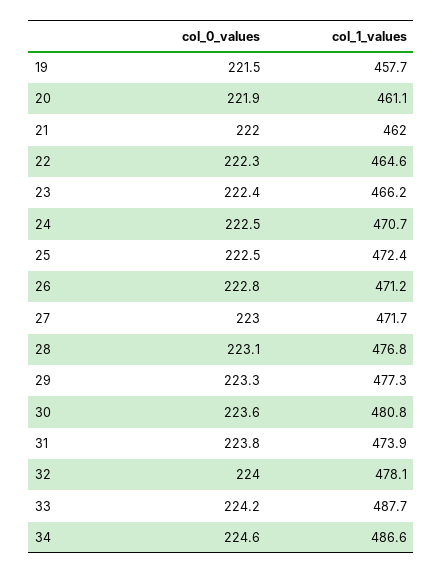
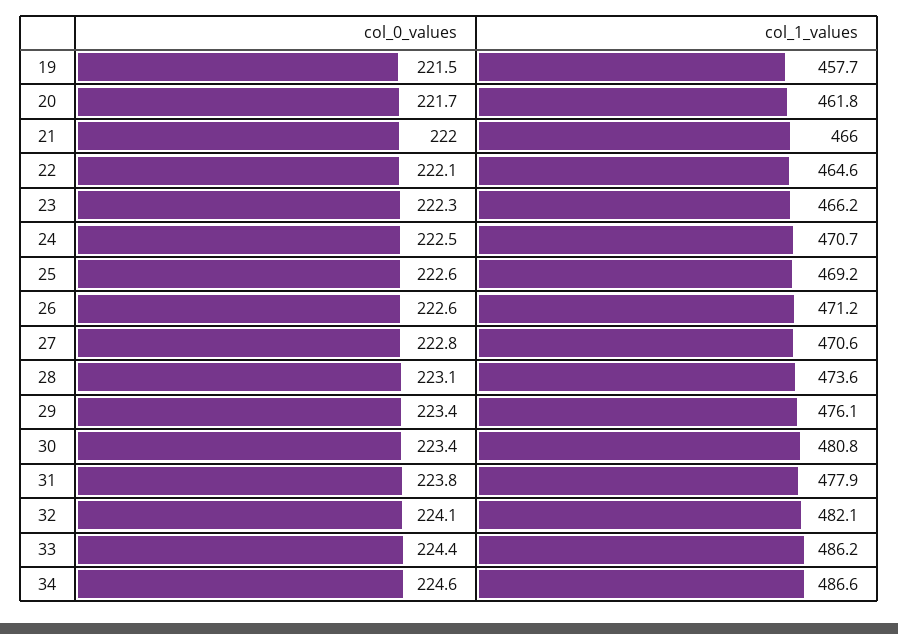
col_0_values, 20: 221.9 -> 221.7
col_1_values, 20: 461.1 -> 461.8
col_1_values, 21: 462 -> 466
col_0_values, 22: 222.3 -> 222.1
col_0_values, 23: 222.4 -> 222.3
col_0_values, 25: 222.5 -> 222.6
col_1_values, 25: 472.4 -> 469.2
col_0_values, 26: 222.8 -> 222.6
col_0_values, 27: 223 -> 222.8
col_1_values, 27: 471.7 -> 470.6
col_1_values, 28: 476.8 -> 473.6
col_0_values, 29: 223.3 -> 223.4
col_1_values, 29: 477.3 -> 476.1
col_0_values, 30: 223.6 -> 223.4
col_1_values, 31: 473.9 -> 477.9
col_0_values, 32: 224 -> 224.1
col_1_values, 32: 478.1 -> 482.1
col_0_values, 33: 224.2 -> 224.4
col_1_values, 33: 487.7 -> 486.2

